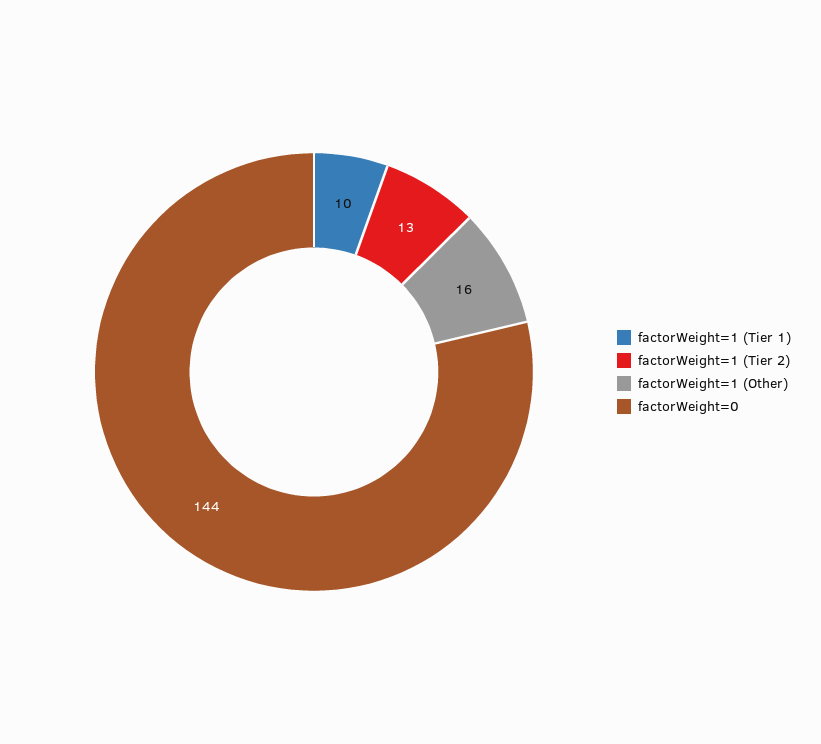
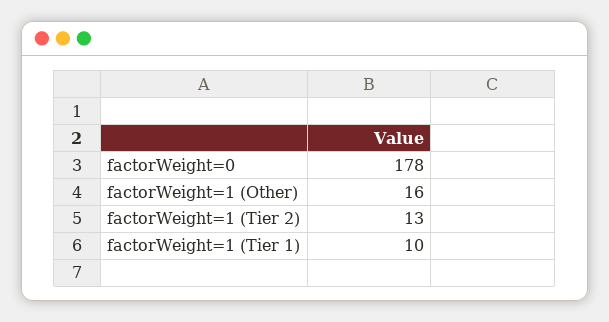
factorWeight=0: 144 -> 178

